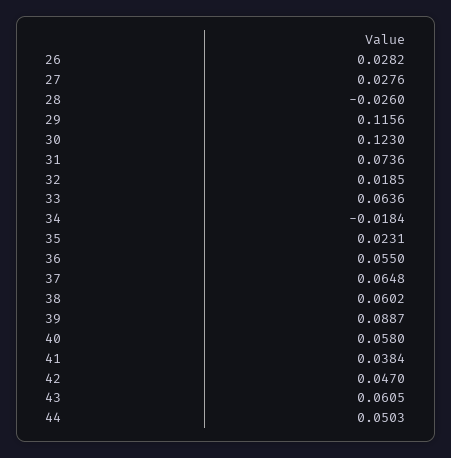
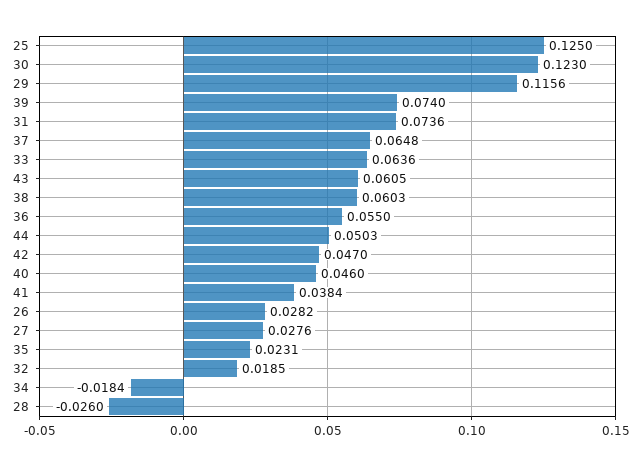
38: 0.0602 -> 0.0603
39: 0.0887 -> 0.074
40: 0.058 -> 0.046
25: none -> 0.125

